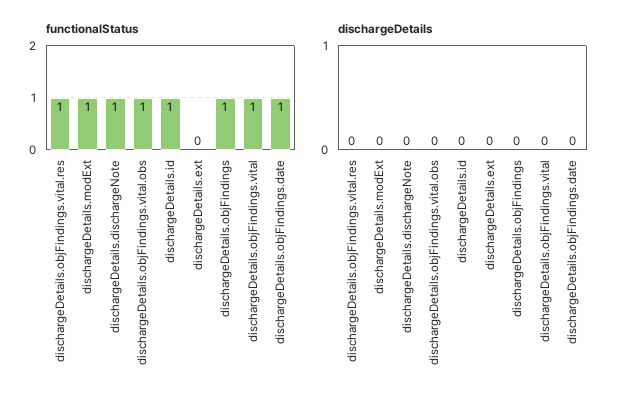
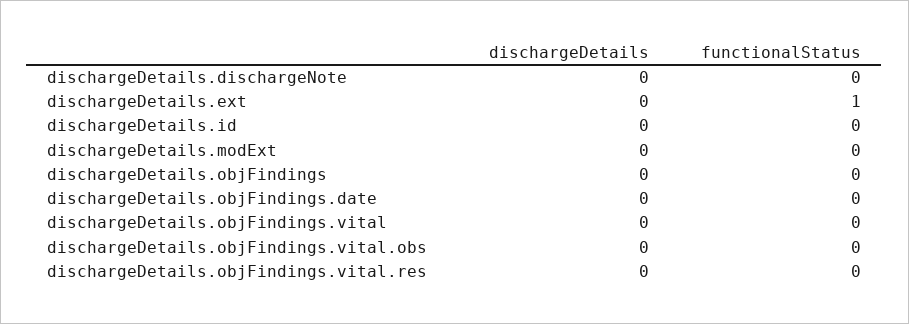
functionalStatus, dischargeDetails.objFindings.vital.res: 1 -> 0
functionalStatus, dischargeDetails.modExt: 1 -> 0
functionalStatus, dischargeDetails.dischargeNote: 1 -> 0
functionalStatus, dischargeDetails.objFindings.vital.obs: 1 -> 0
functionalStatus, dischargeDetails.id: 1 -> 0
functionalStatus, dischargeDetails.ext: 0 -> 1
functionalStatus, dischargeDetails.objFindings: 1 -> 0
functionalStatus, dischargeDetails.objFindings.vital: 1 -> 0
functionalStatus, dischargeDetails.objFindings.date: 1 -> 0

